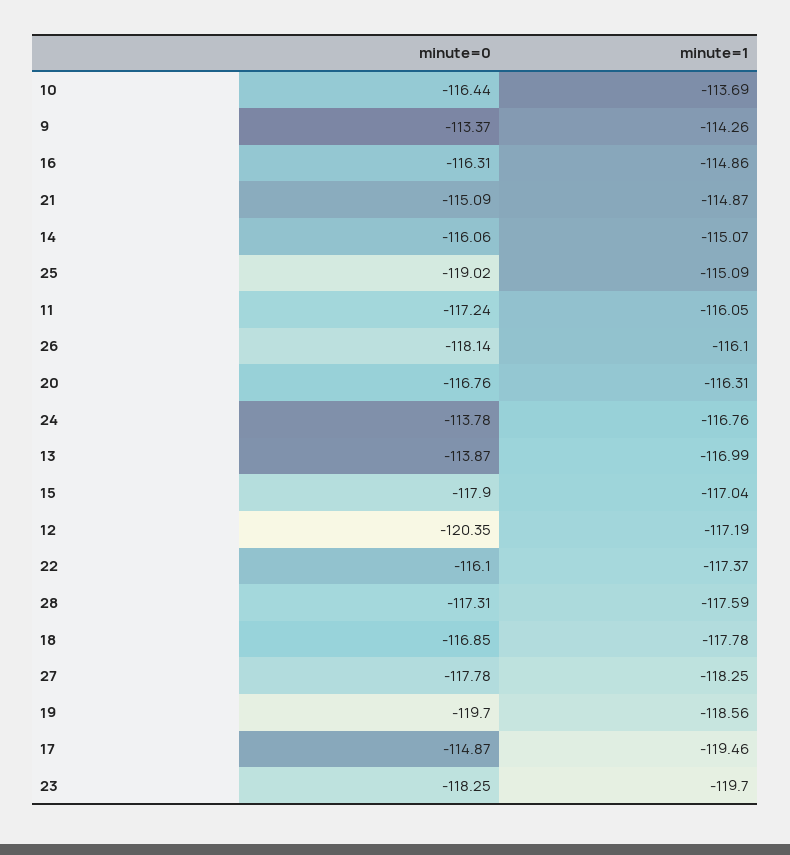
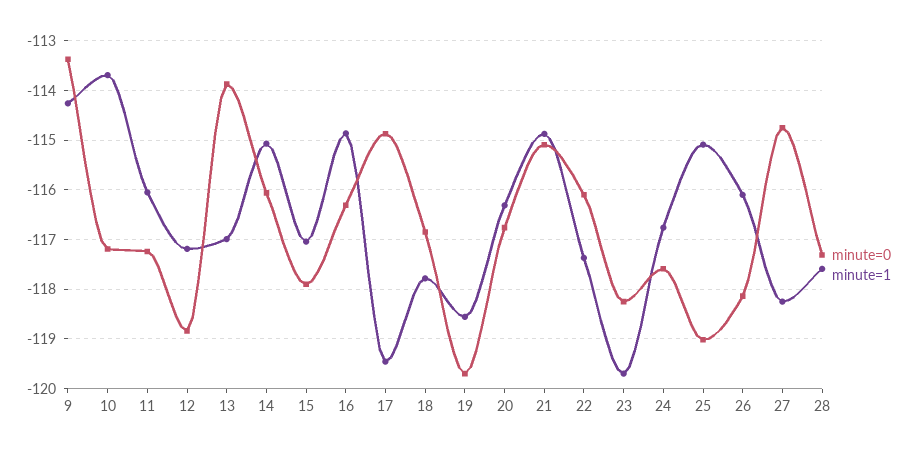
minute=0, 10: -116.44 -> -117.2
minute=0, 24: -113.78 -> -117.6
minute=0, 12: -120.35 -> -118.8
minute=0, 27: -117.78 -> -114.8

